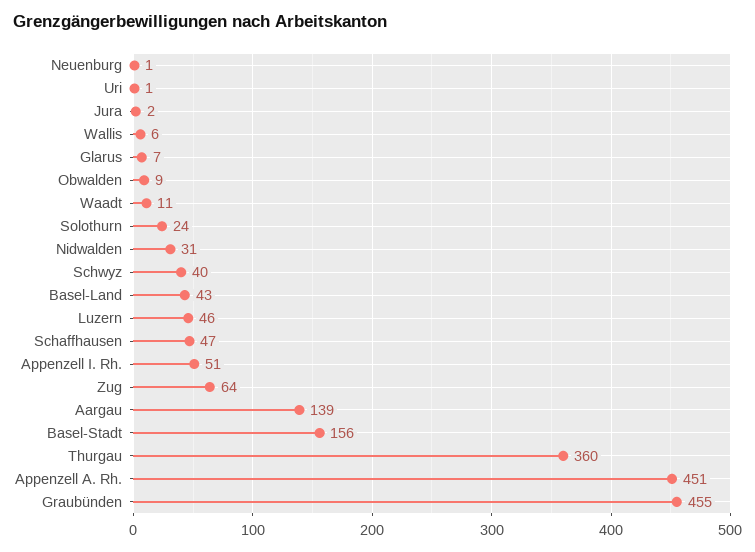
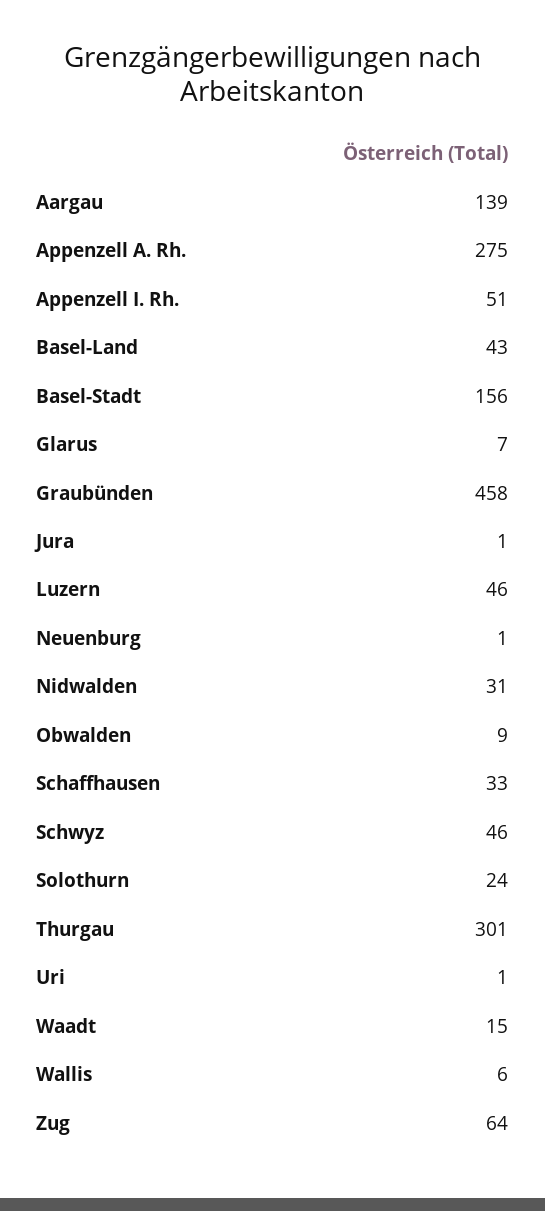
Jura: 2 -> 1
Waadt: 11 -> 15
Schwyz: 40 -> 46
Schaffhausen: 47 -> 33
Thurgau: 360 -> 301
Appenzell A. Rh.: 451 -> 275
Graubünden: 455 -> 458

